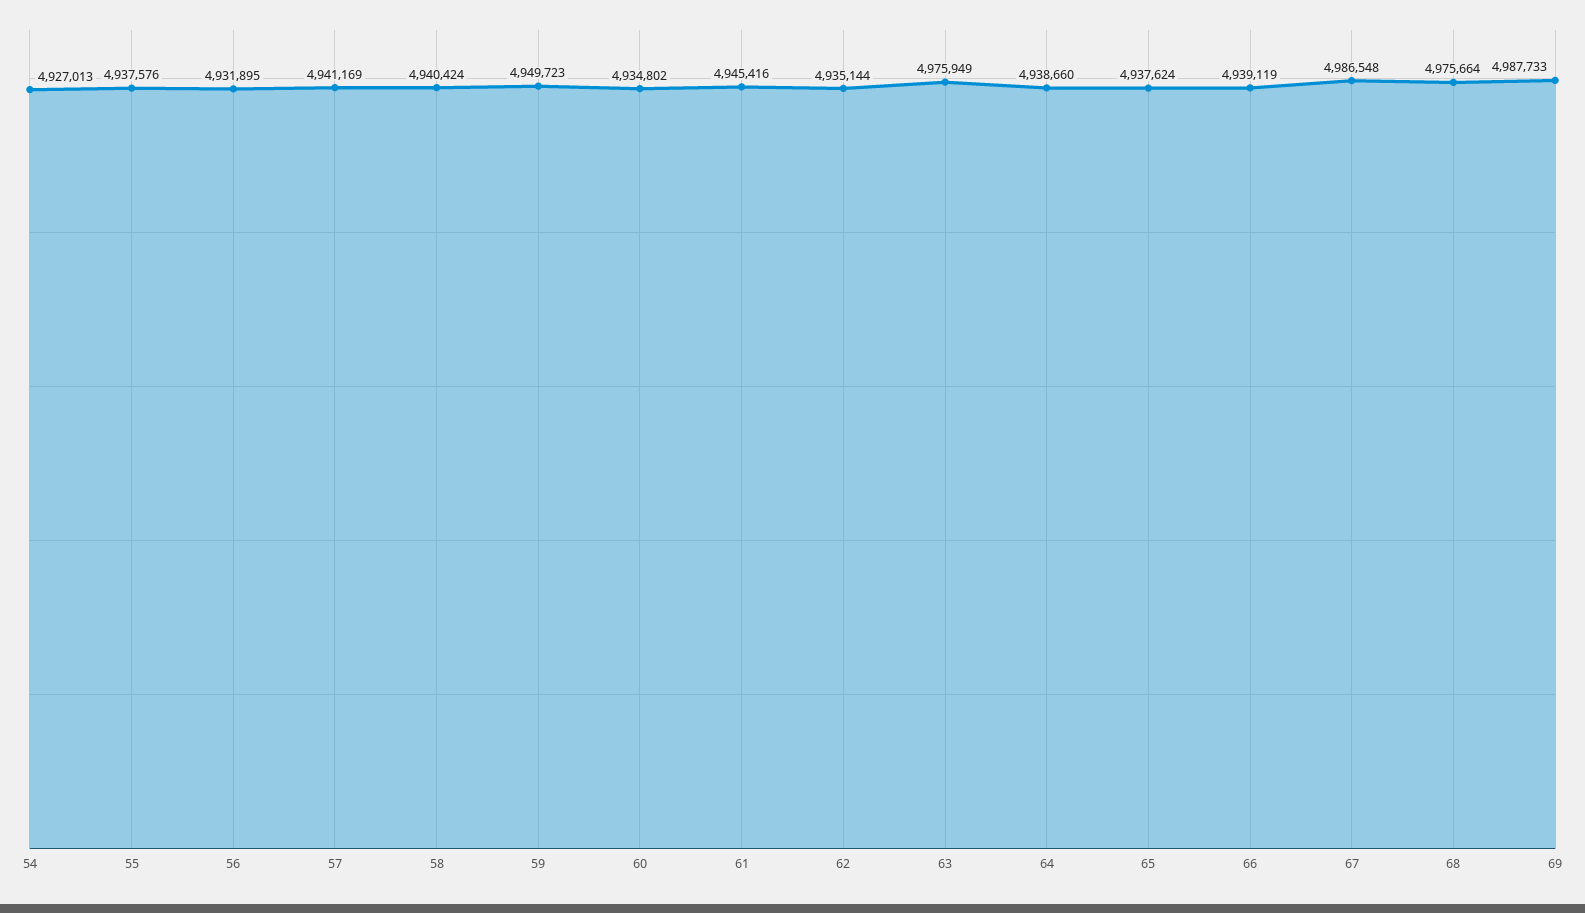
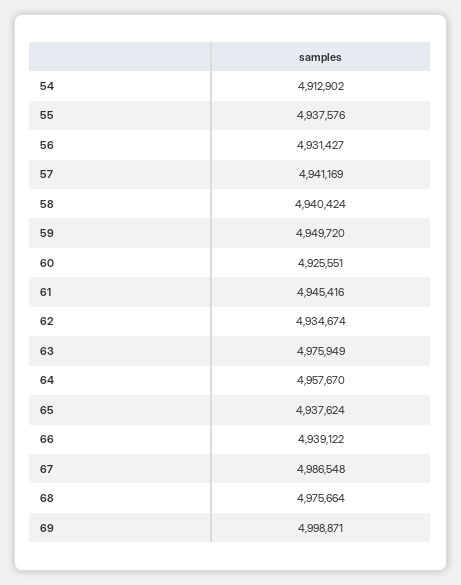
54: 4927013 -> 4912902
56: 4931895 -> 4931427
59: 4949723 -> 4949720
60: 4934802 -> 4925551
62: 4935144 -> 4934674
64: 4938660 -> 4957670
66: 4939119 -> 4939122
69: 4987733 -> 4998871

